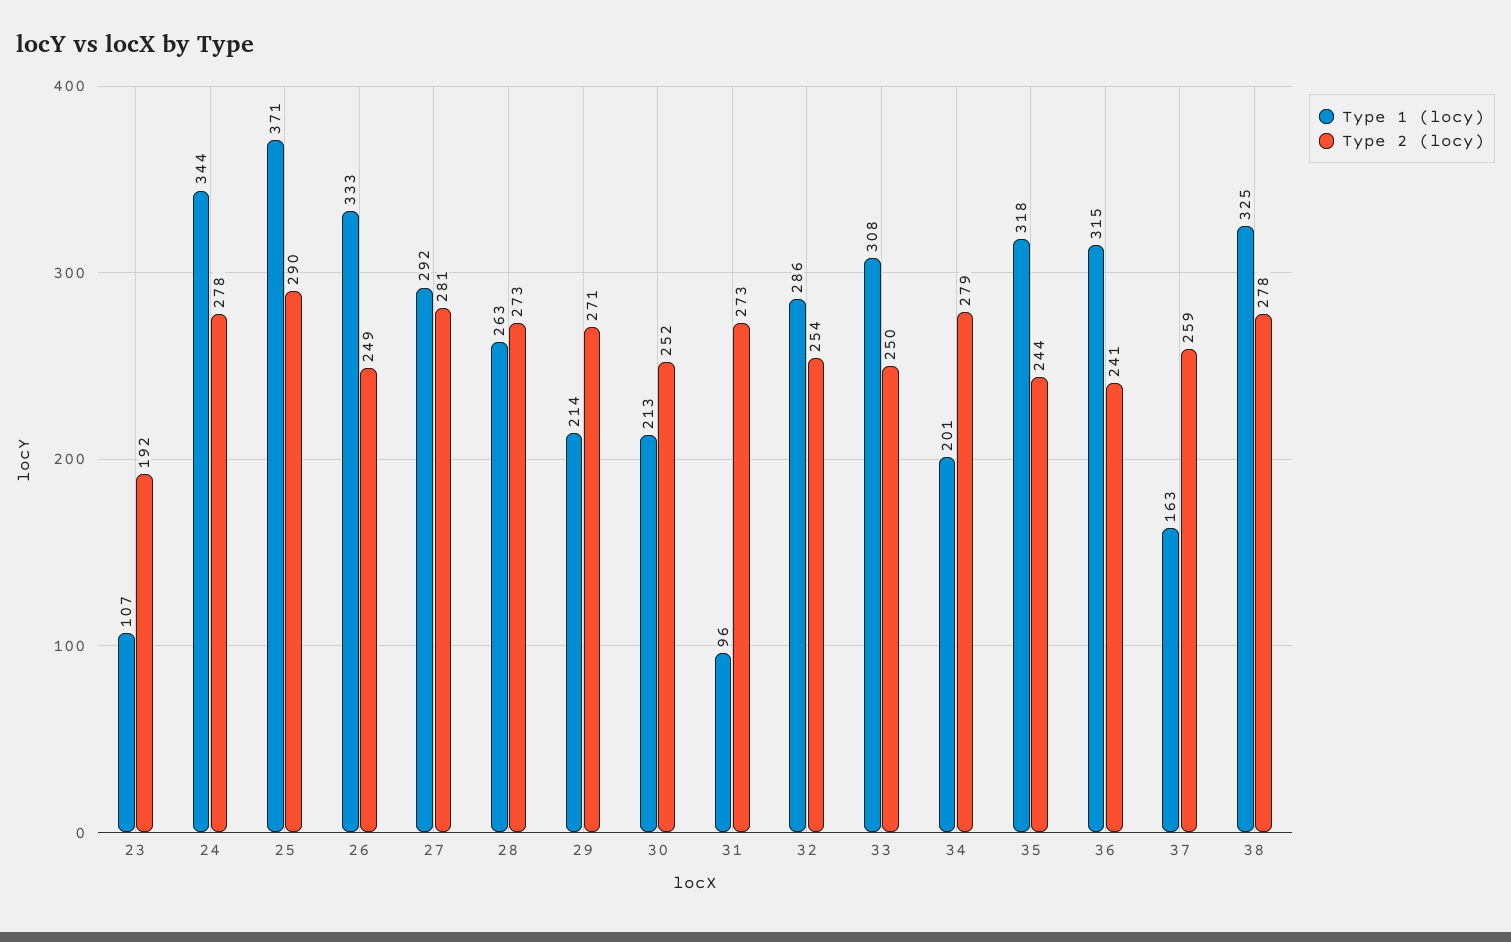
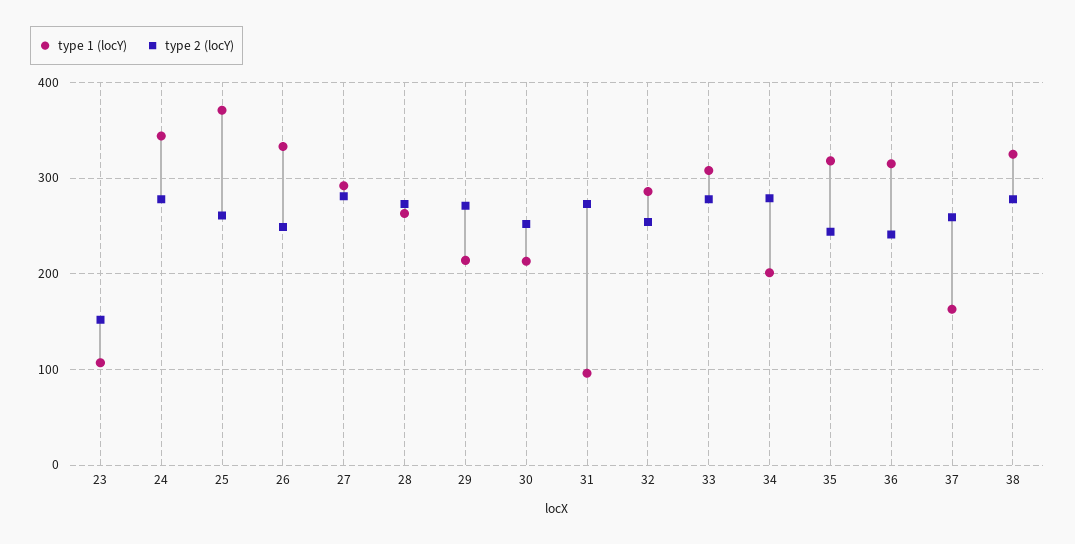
Type 2 (locy), 23: 192 -> 150
Type 2 (locy), 25: 290 -> 260
Type 2 (locy), 33: 250 -> 280

